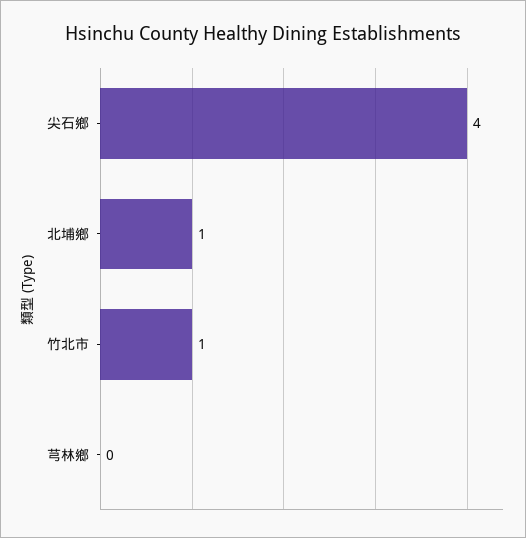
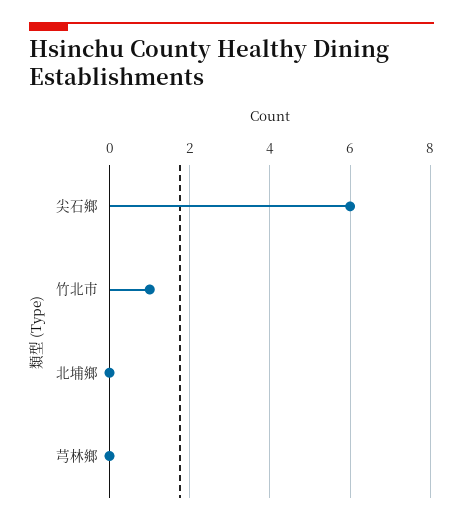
尖石鄉: 4 -> 6
北埔鄉: 1 -> 0

